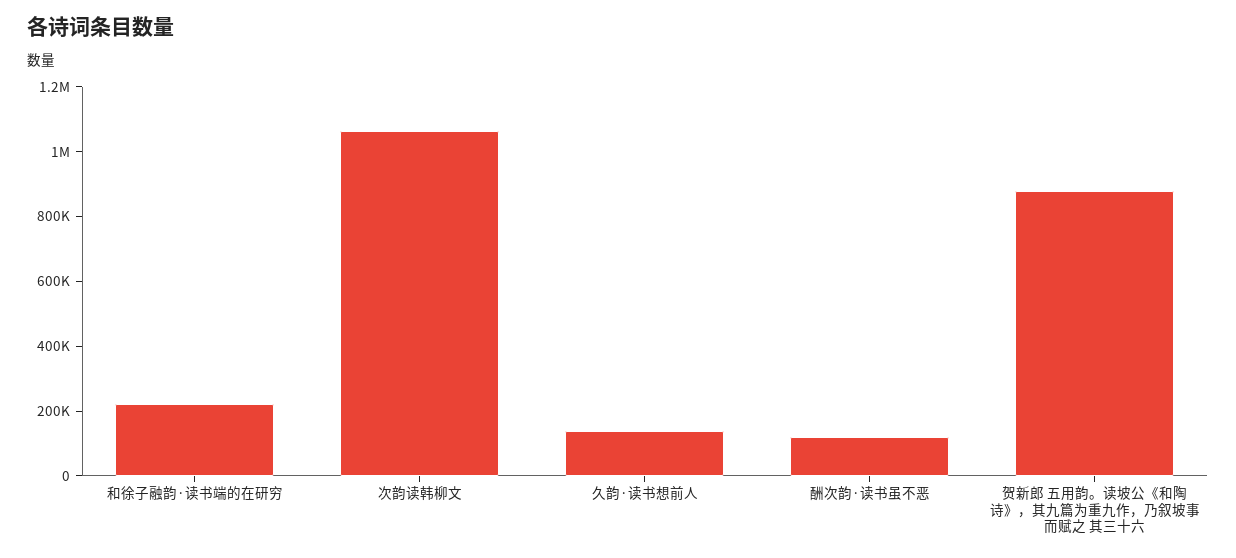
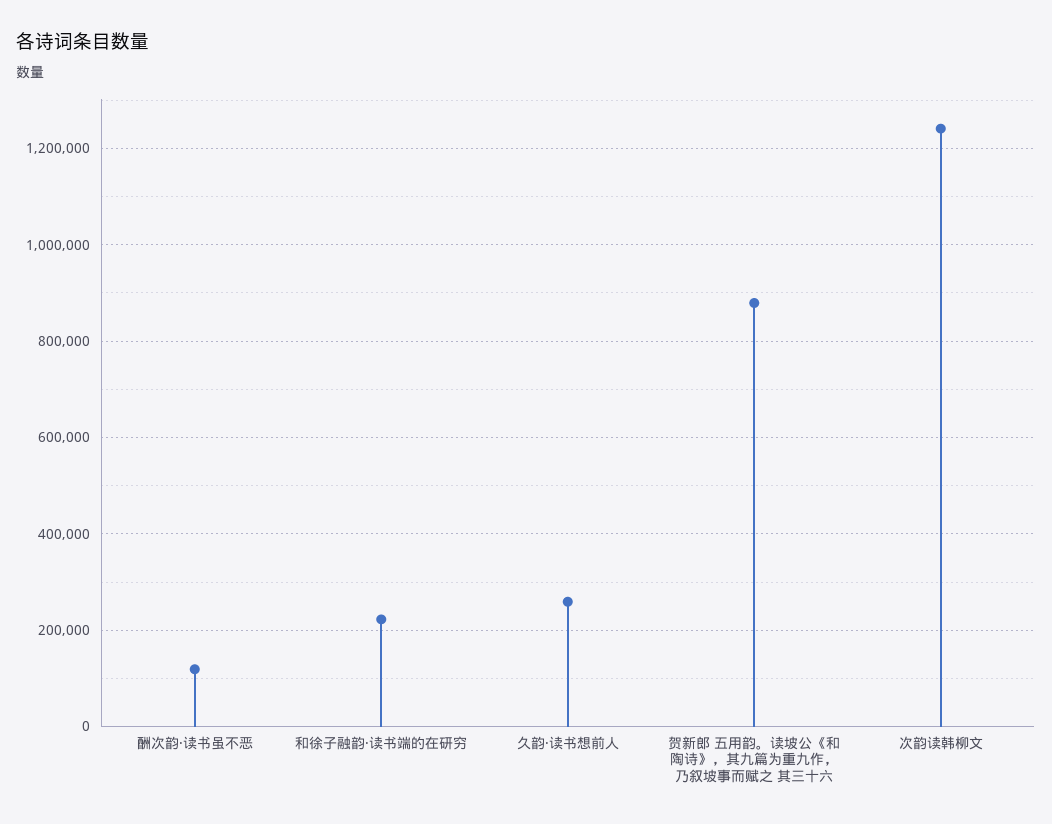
次韵读韩柳文: 1050000 -> 1240000
久韵·读书想前人: 150000 -> 260000

